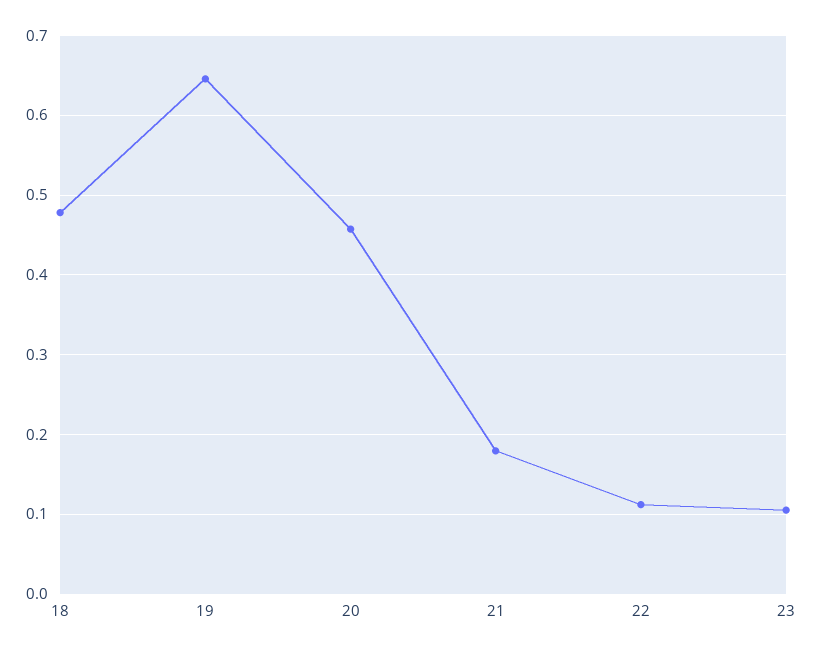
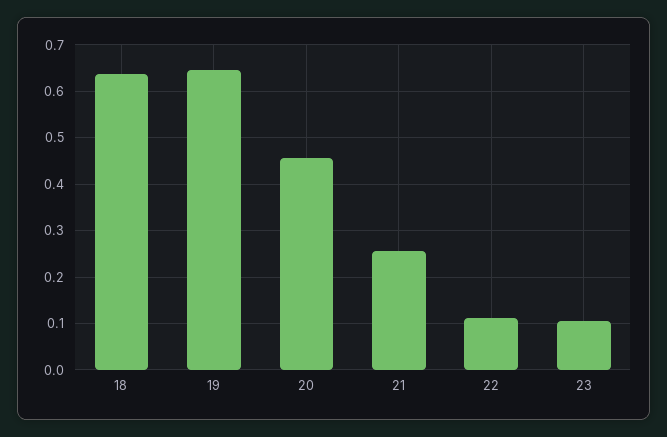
18: 0.48 -> 0.64
21: 0.18 -> 0.26

